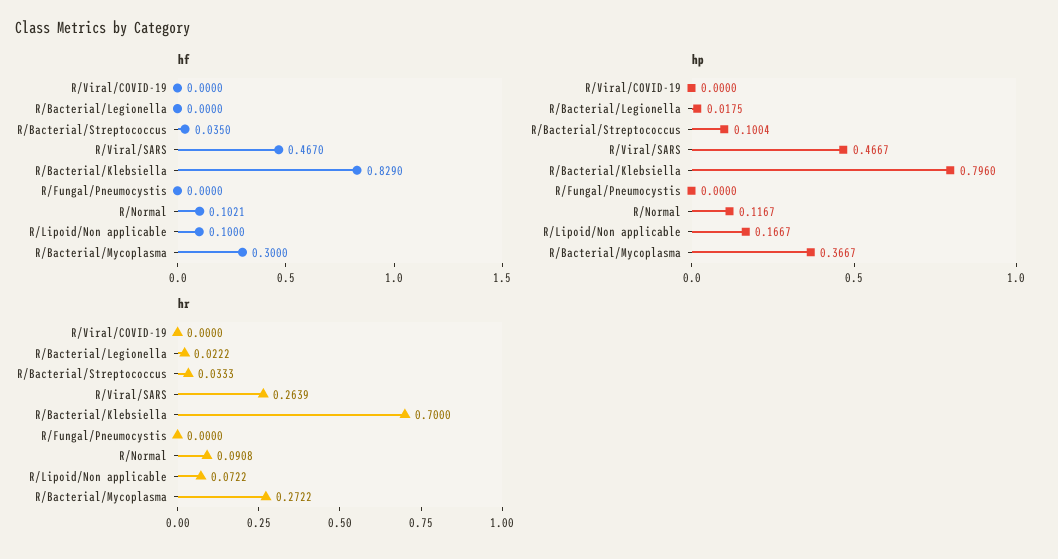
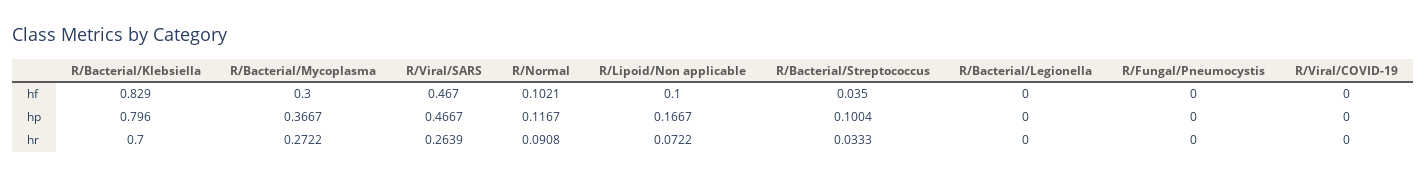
hp, R/Bacterial/Legionella: 0.0175 -> 0
hr, R/Bacterial/Legionella: 0.0222 -> 0

